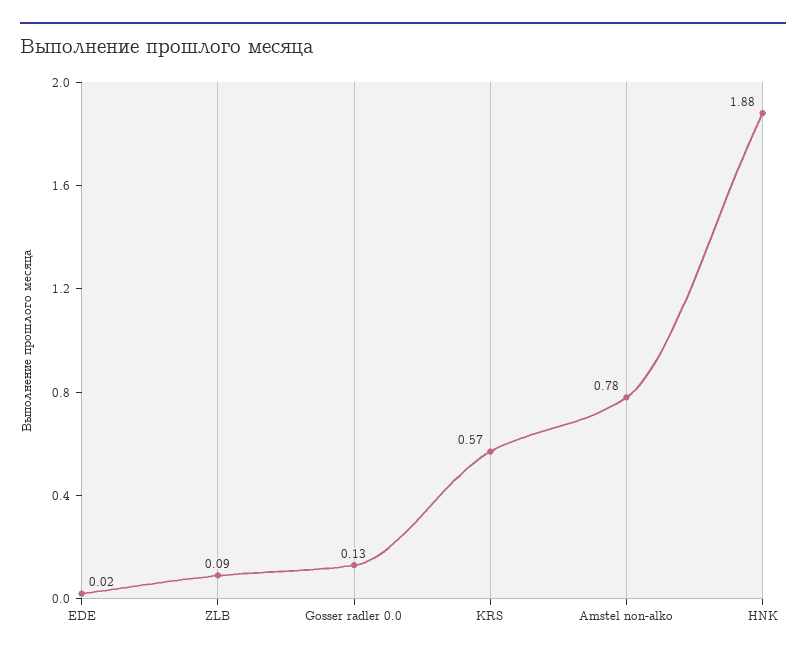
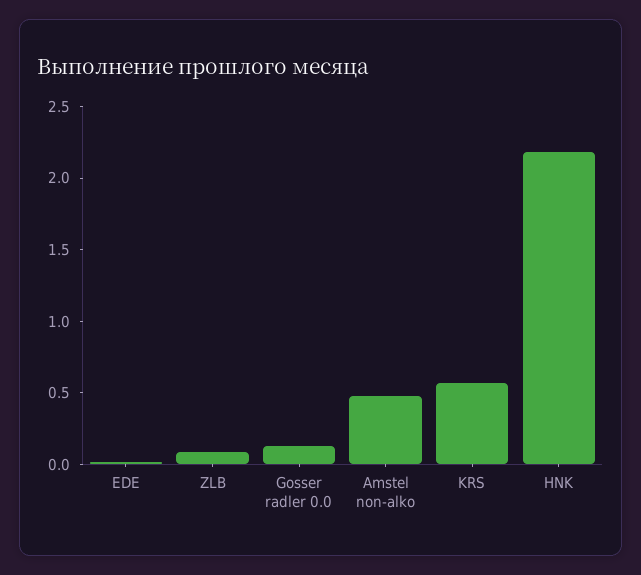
Amstel non-alko: 0.78 -> 0.5
HNK: 1.88 -> 2.2

